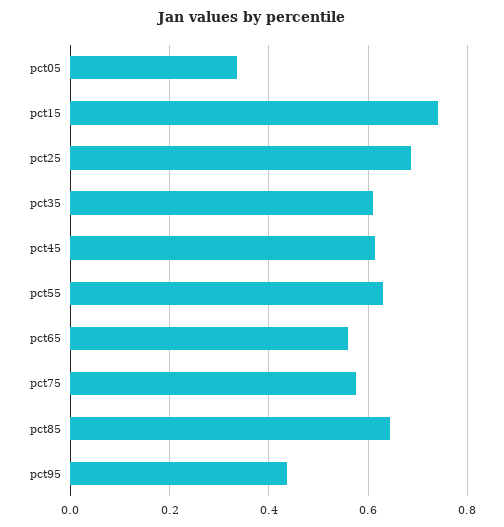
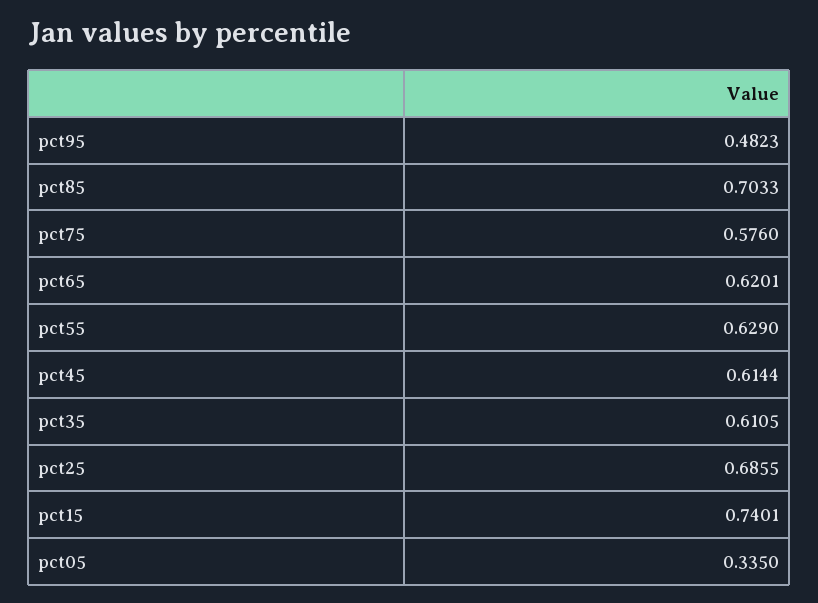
pct65: 0.56 -> 0.6201
pct85: 0.64 -> 0.7033
pct95: 0.44 -> 0.4823

